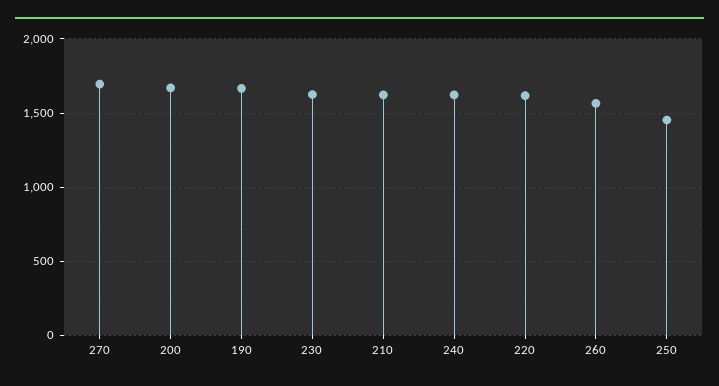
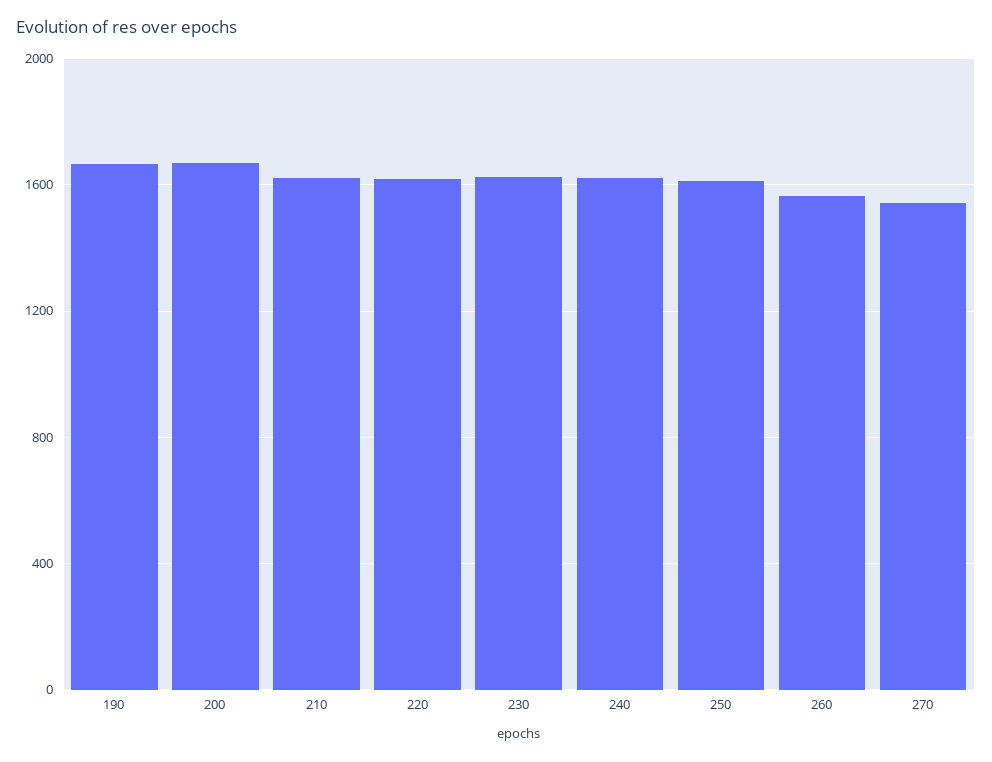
270: 1700 -> 1550
250: 1450 -> 1600

